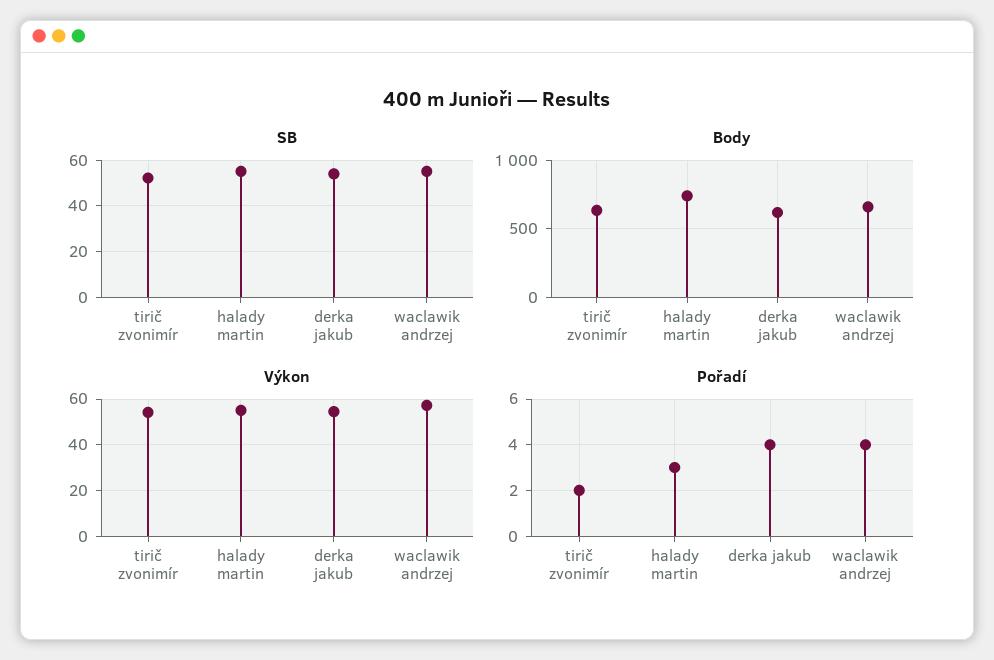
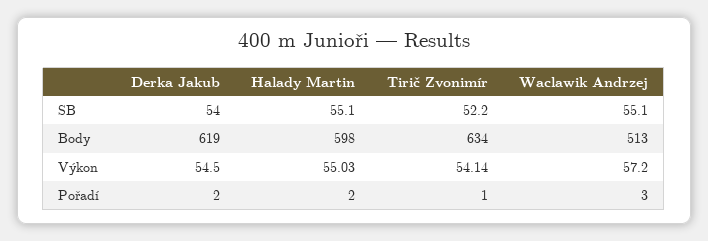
Body, halady martin: 750 -> 598
Body, waclawik andrzej: 650 -> 513
Pořadí, tirič zvonimír: 2 -> 1
Pořadí, halady martin: 3 -> 2
Pořadí, derka jakub: 4 -> 2
Pořadí, waclawik andrzej: 4 -> 3

